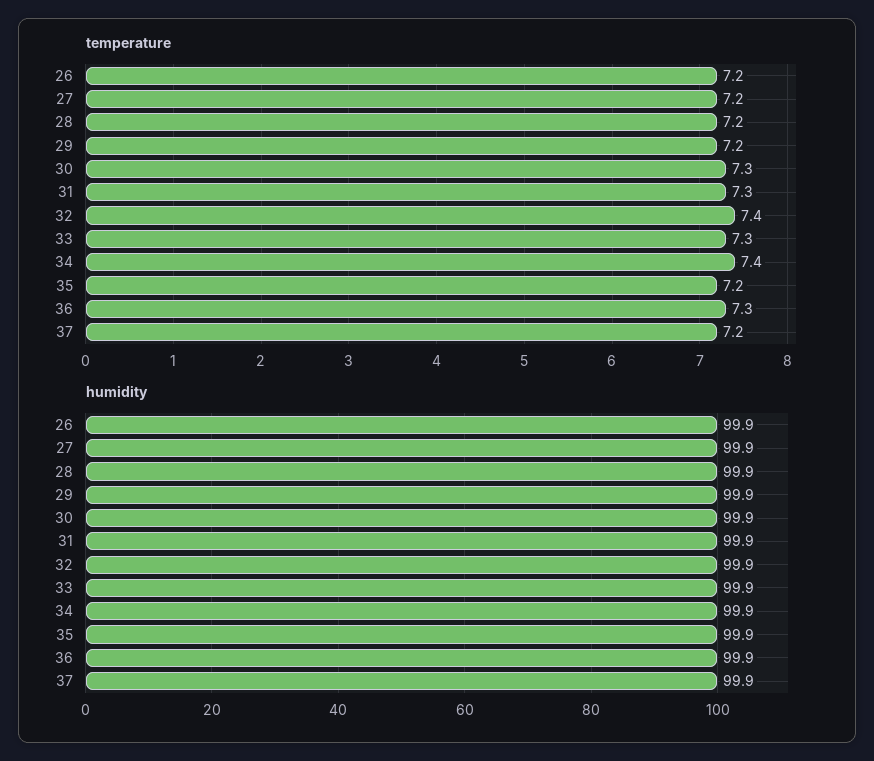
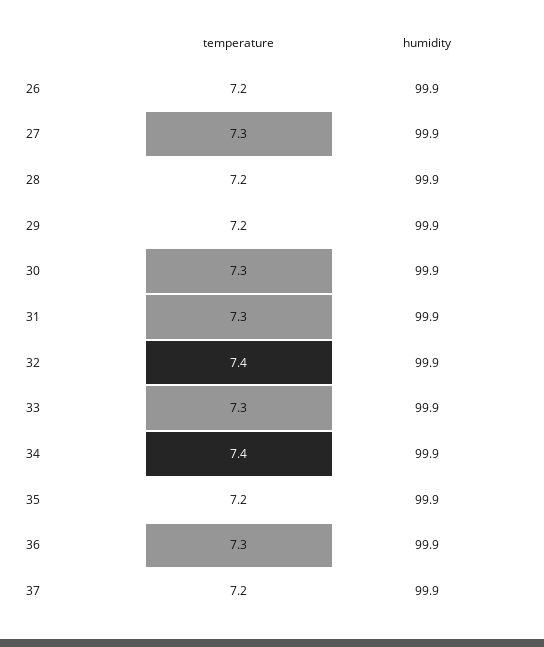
temperature, 27: 7.2 -> 7.3

